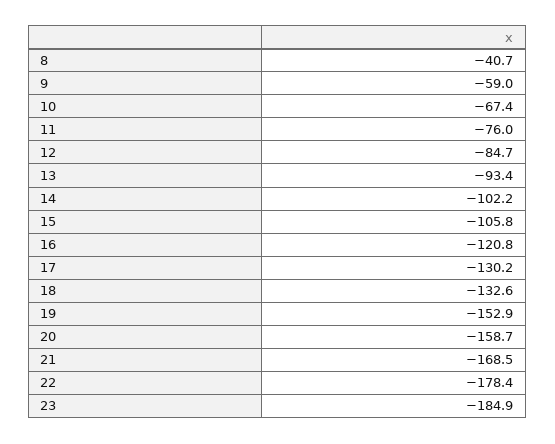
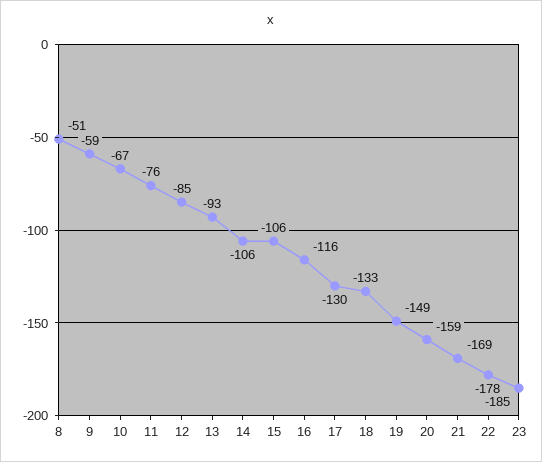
8: -40.7 -> -51
14: -102.2 -> -106
16: -120.8 -> -116
19: -152.9 -> -149

